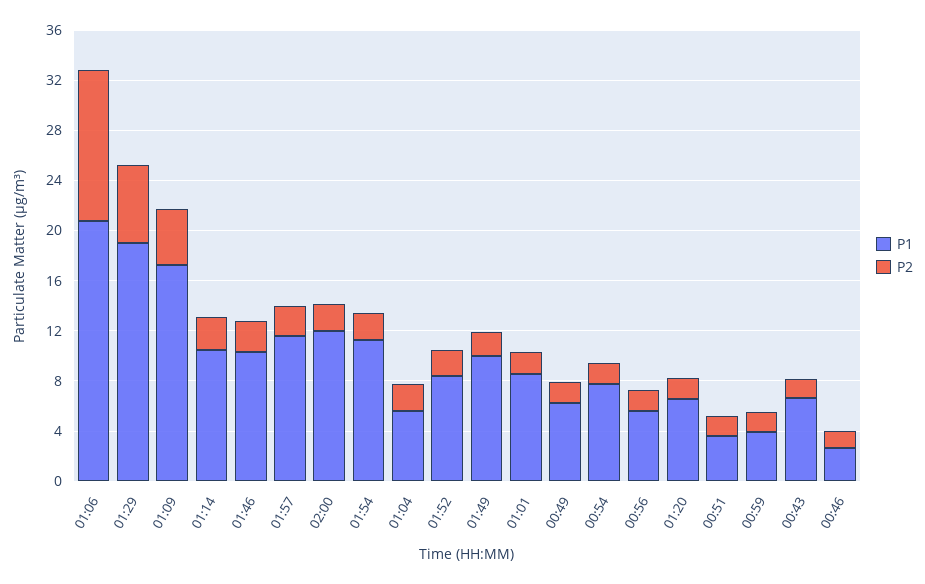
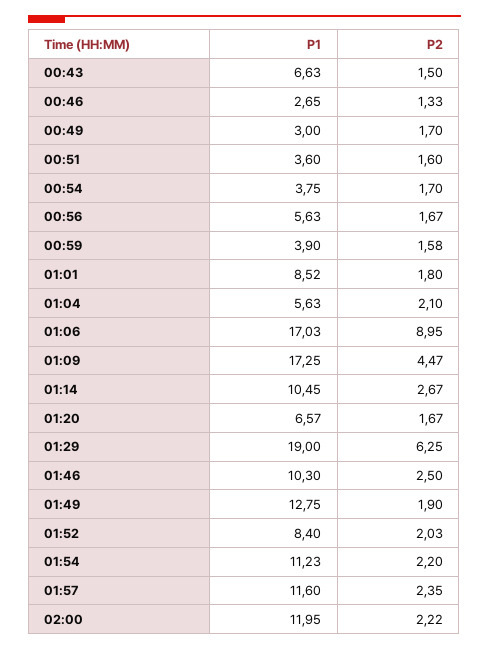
P1, 01:06: 21 -> 17.03
P2, 01:06: 12 -> 8.95
P1, 01:49: 10 -> 12.75
P1, 00:49: 6 -> 3
P1, 00:54: 8 -> 3.75

